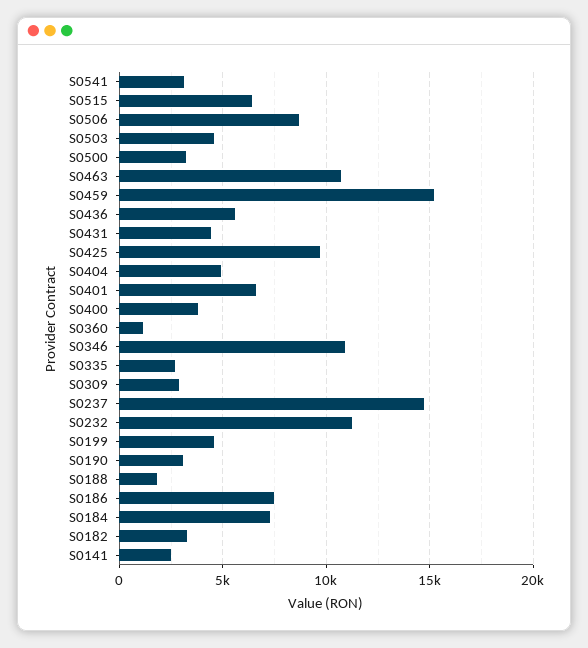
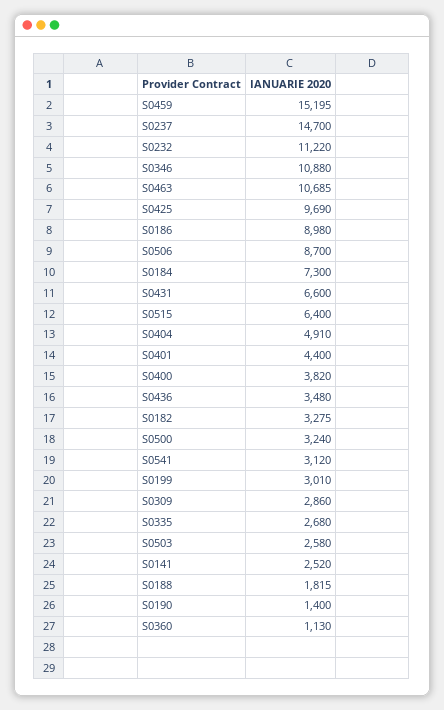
S0503: 4500 -> 2580
S0436: 5500 -> 3480
S0431: 4500 -> 6600
S0401: 6500 -> 4400
S0199: 4500 -> 3010
S0190: 3000 -> 1400
S0186: 7500 -> 8980

